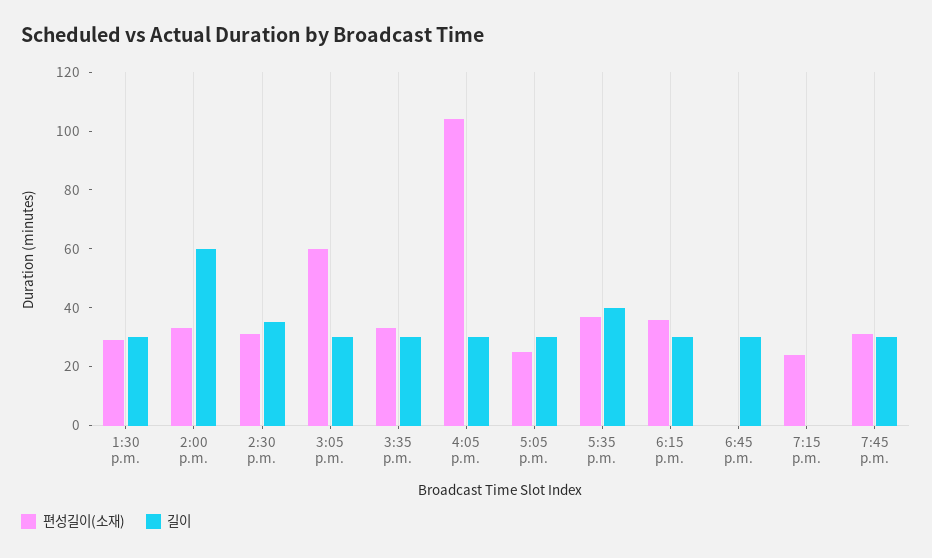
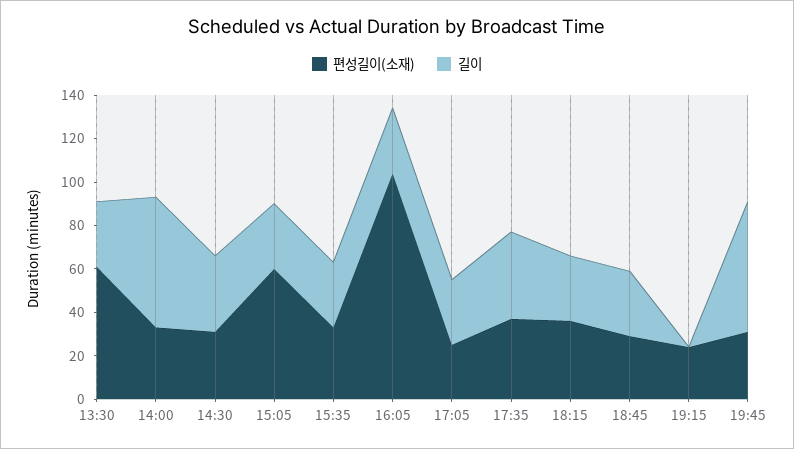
편성길이(소재), 1:30 p.m.: 30 -> 60
편성길이(소재), 6:45 p.m.: 0 -> 30
길이, 7:45 p.m.: 30 -> 60

